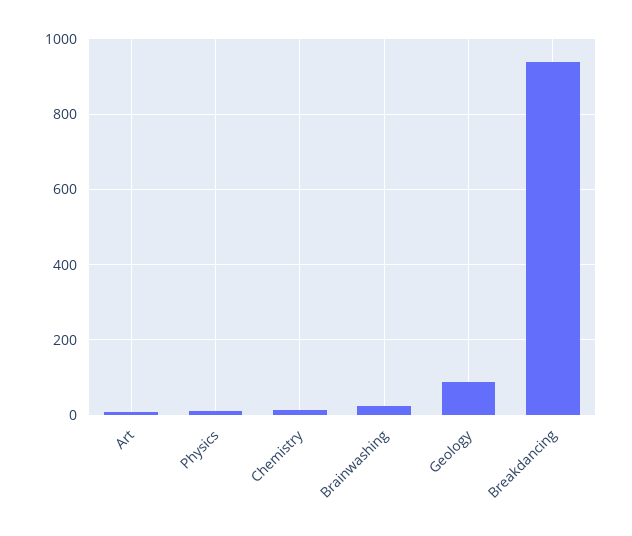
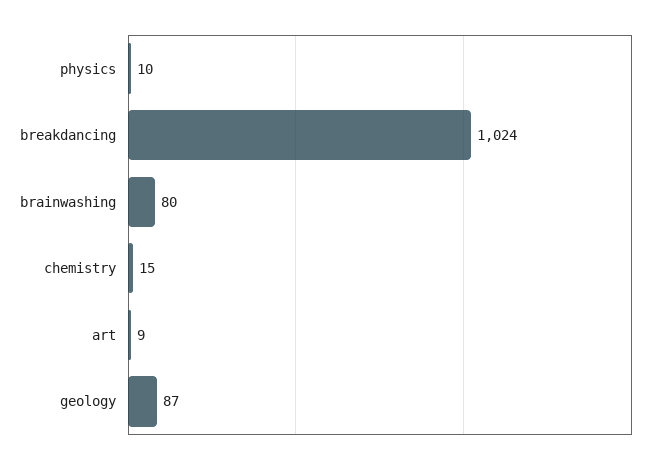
Brainwashing: 20 -> 80
Breakdancing: 940 -> 1024

